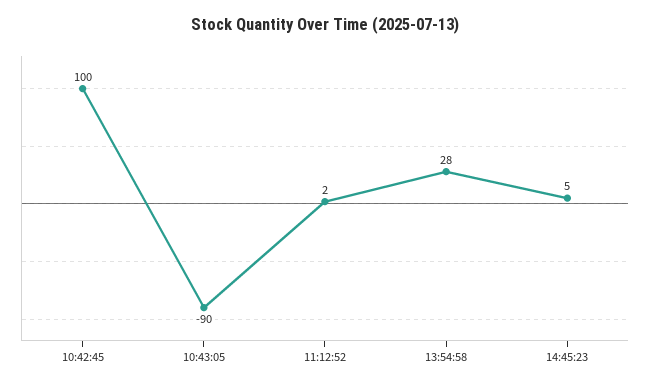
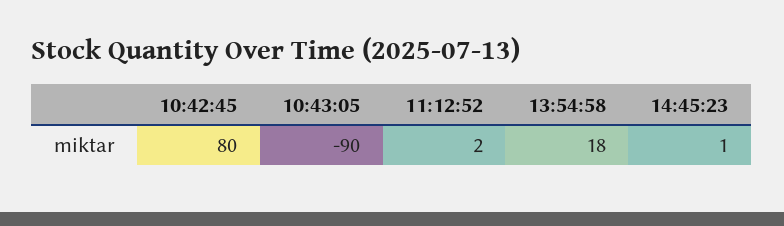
10:42:45: 100 -> 80
13:54:58: 28 -> 18
14:45:23: 5 -> 1

